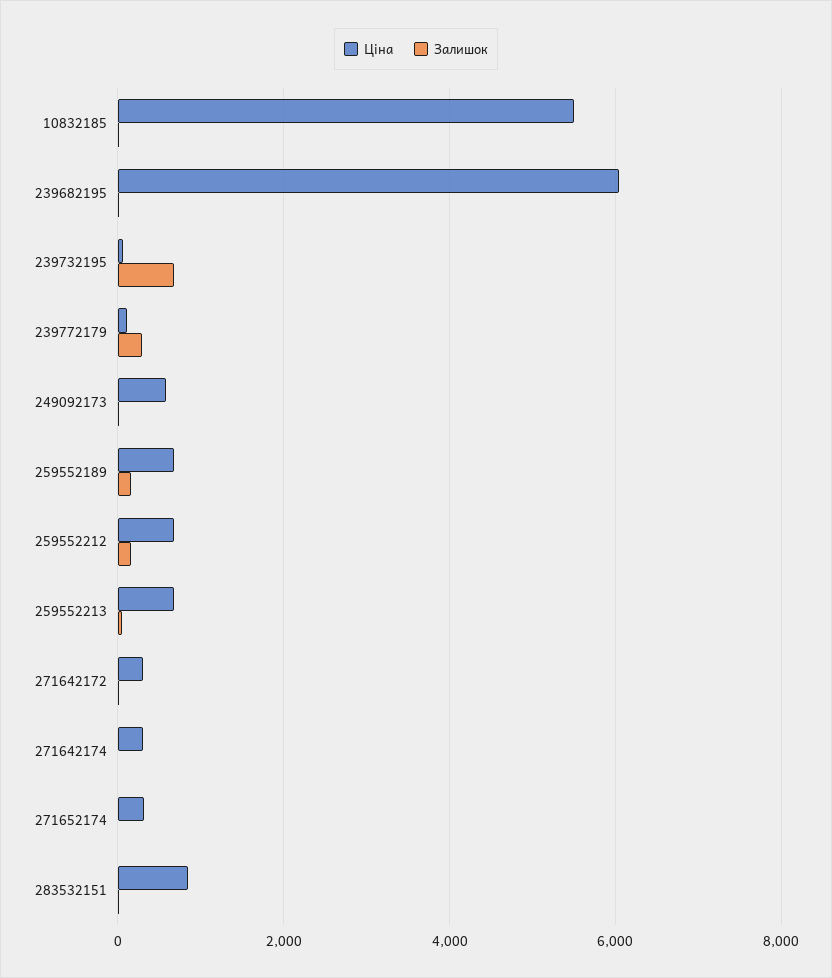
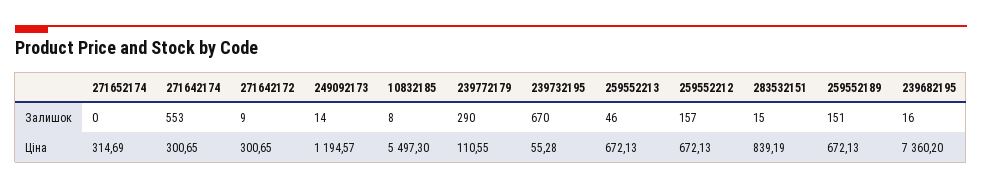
Ціна, 239682195: 6000 -> 7360.2
Ціна, 249092173: 600 -> 1194.57
Залишок, 271642174: 0 -> 553

